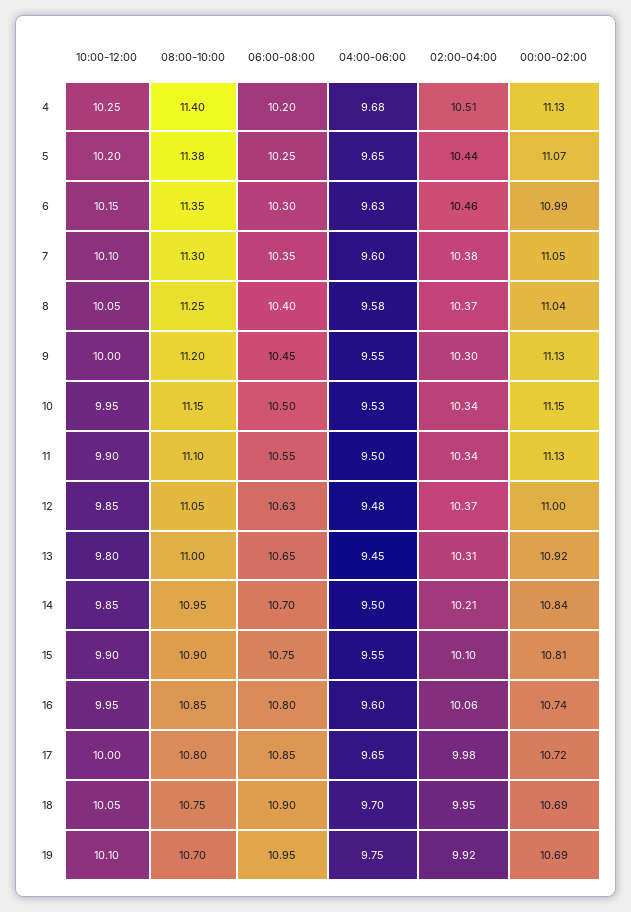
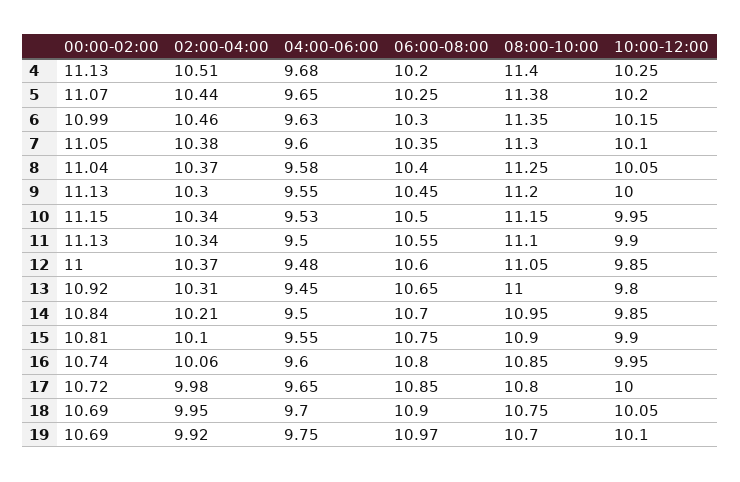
06:00-08:00, 12: 10.63 -> 10.6
06:00-08:00, 19: 10.95 -> 10.97

